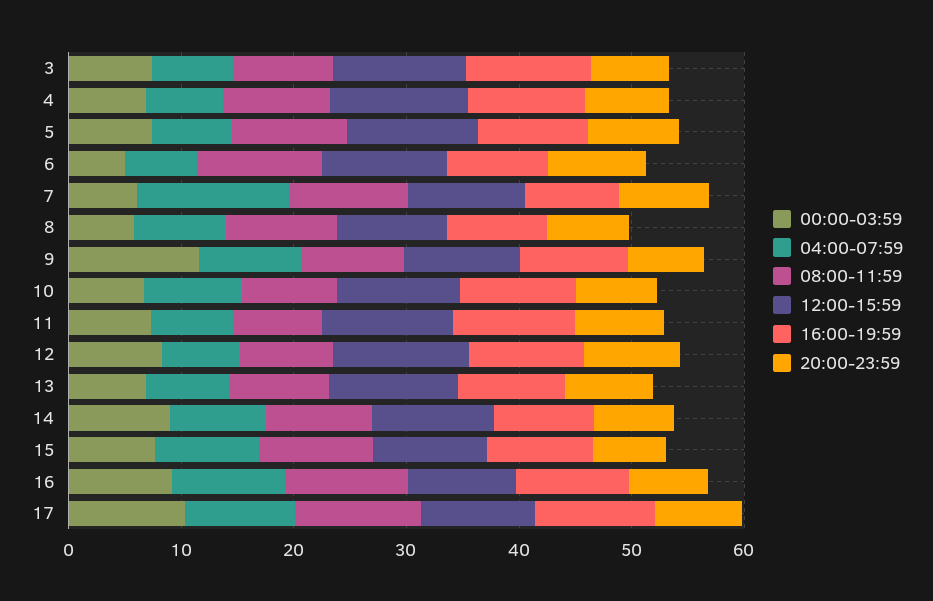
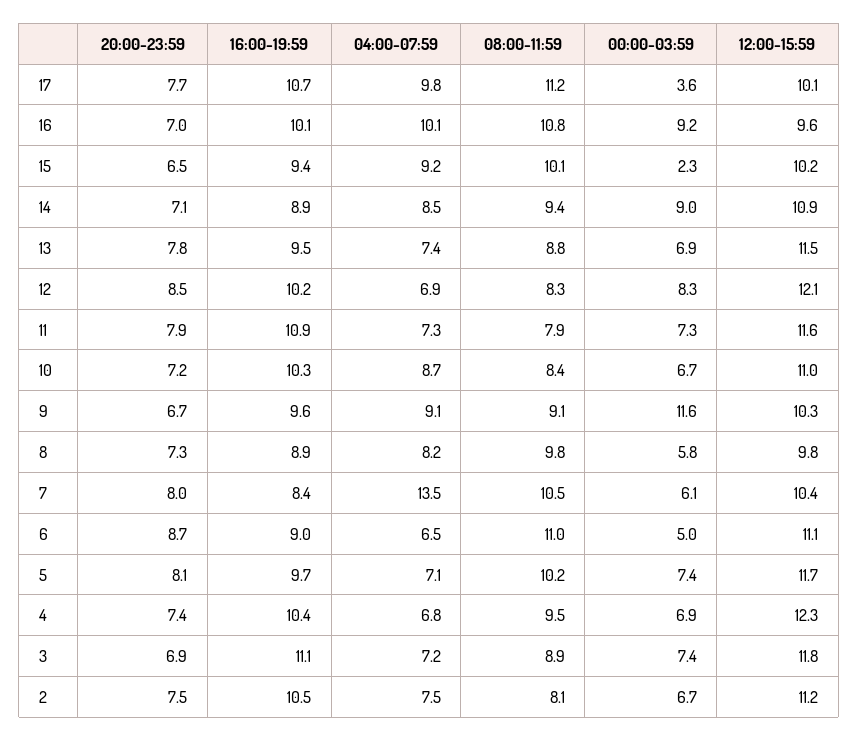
00:00-03:59, 15: 8 -> 2.3
00:00-03:59, 17: 10 -> 3.6
20:00-23:59, 2: none -> 7.5
16:00-19:59, 2: none -> 10.5
04:00-07:59, 2: none -> 7.5
08:00-11:59, 2: none -> 8.1
00:00-03:59, 2: none -> 6.7
12:00-15:59, 2: none -> 11.2

